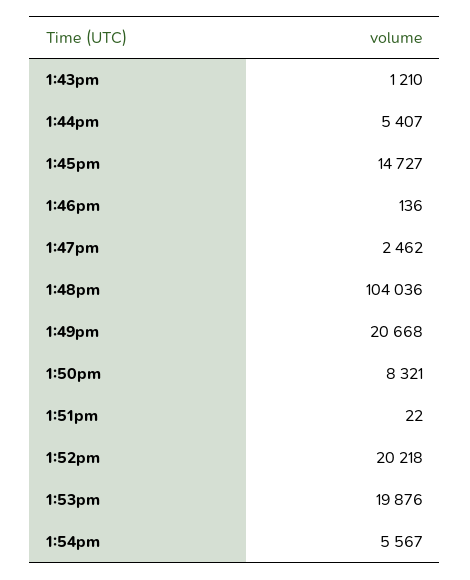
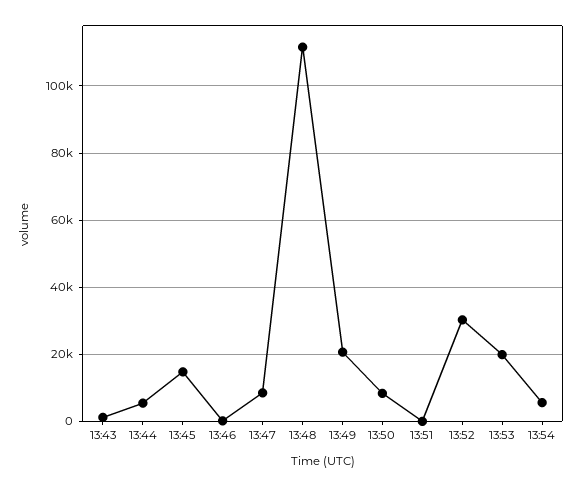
1:47pm: 2462 -> 8000
1:48pm: 104036 -> 112000
1:52pm: 20218 -> 30000

